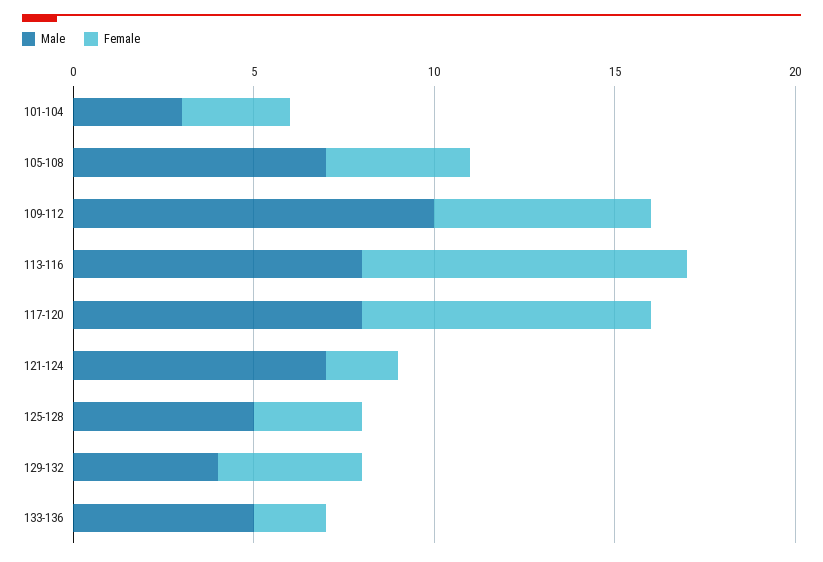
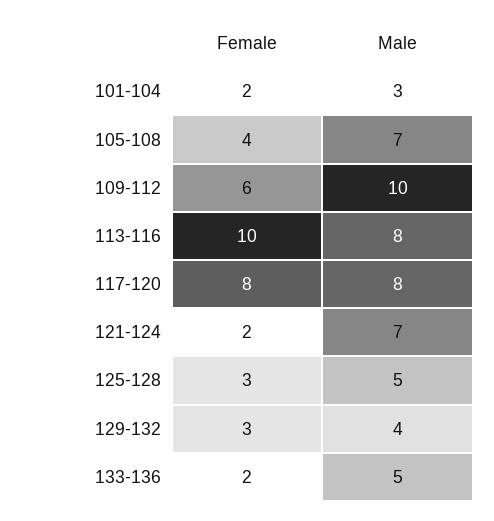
Female, 101-104: 3 -> 2
Female, 113-116: 9 -> 10
Female, 129-132: 4 -> 3

